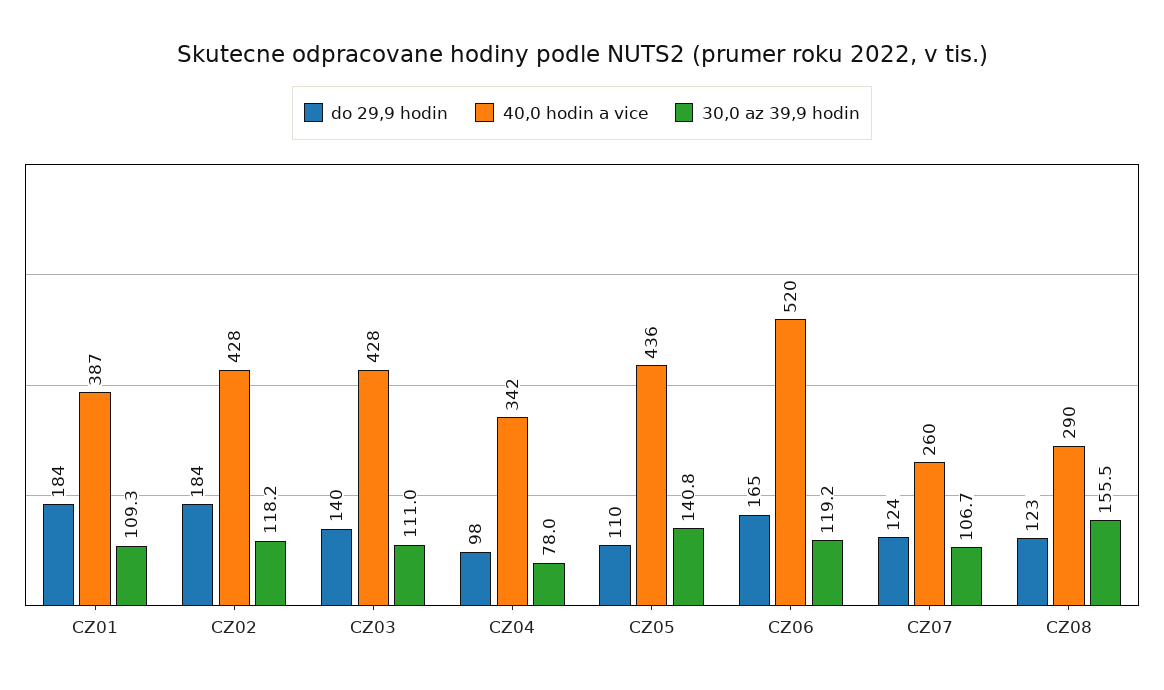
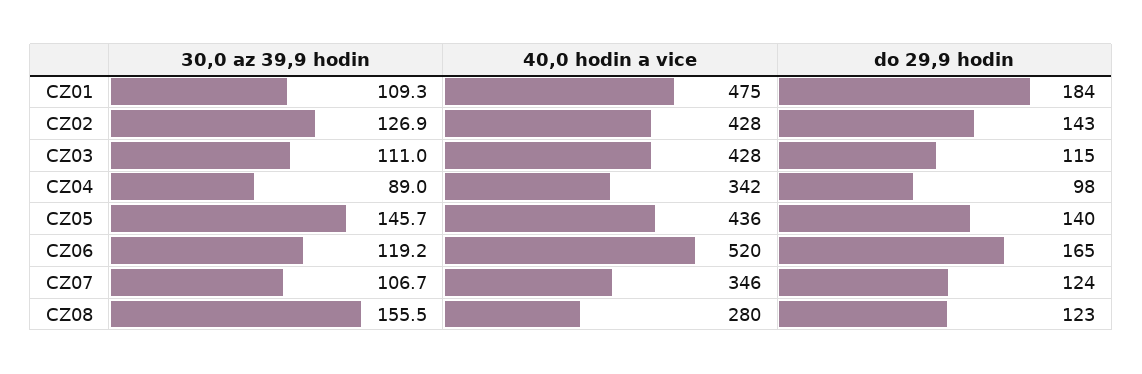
40,0 hodin a vice, CZ01: 387 -> 475
do 29,9 hodin, CZ02: 184 -> 143
30,0 az 39,9 hodin, CZ02: 118.2 -> 126.9
do 29,9 hodin, CZ03: 140 -> 115
30,0 az 39,9 hodin, CZ04: 78 -> 89
do 29,9 hodin, CZ05: 110 -> 140
30,0 az 39,9 hodin, CZ05: 140.8 -> 145.7
40,0 hodin a vice, CZ07: 260 -> 346
40,0 hodin a vice, CZ08: 290 -> 280

